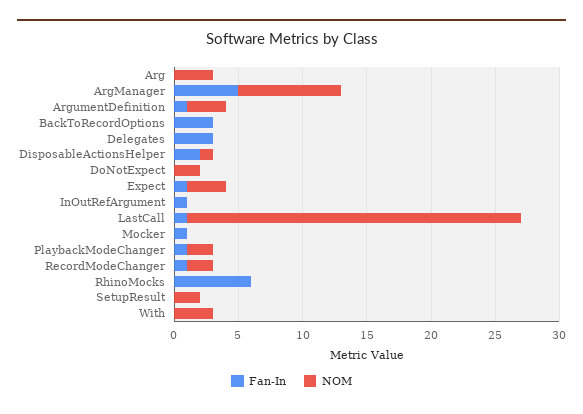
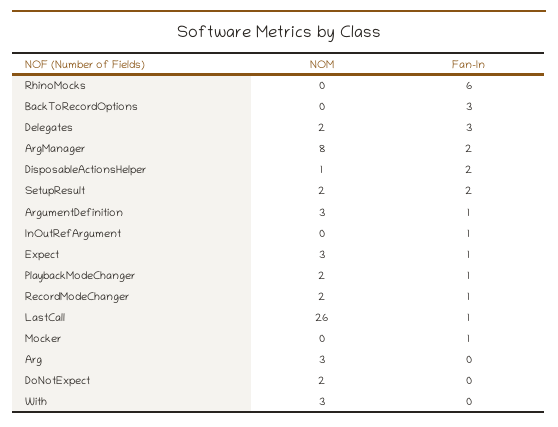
Fan-In, ArgManager: 5 -> 2
NOM, Delegates: 0 -> 2
Fan-In, SetupResult: 0 -> 2

